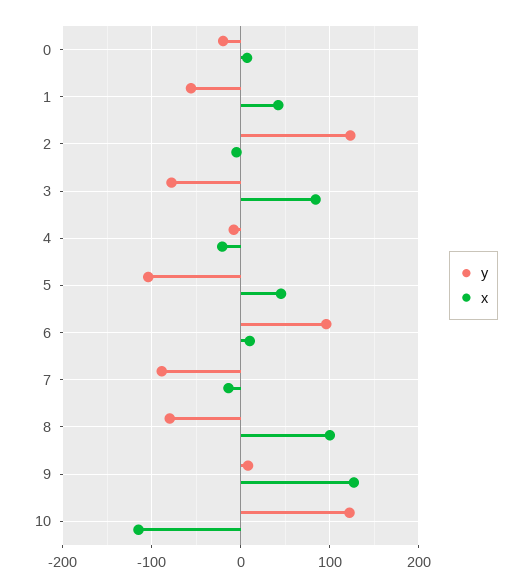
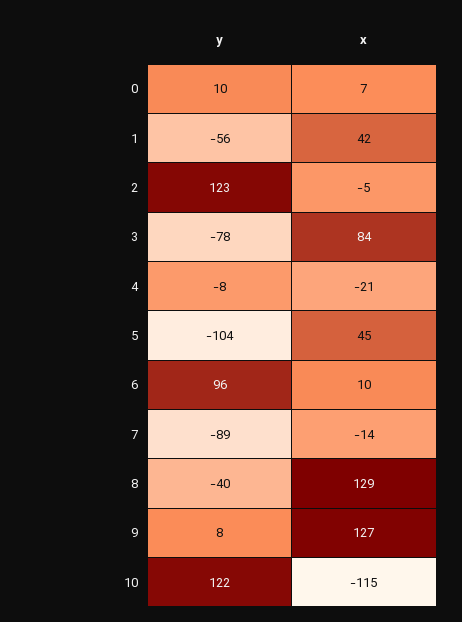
y, 0: -20 -> 10
y, 8: -80 -> -40
x, 8: 100 -> 129

